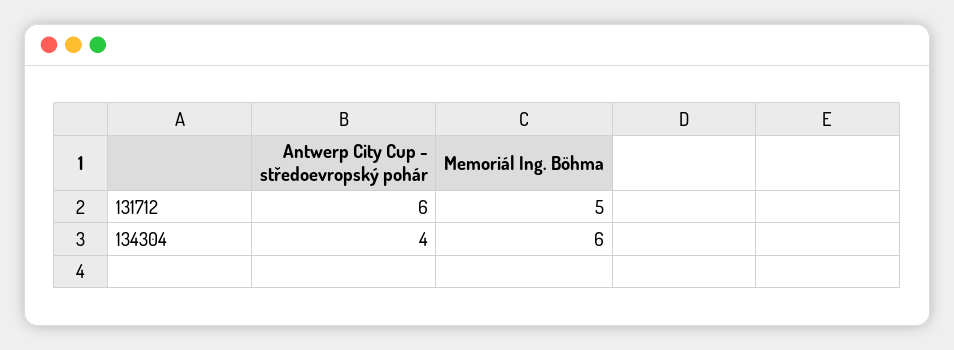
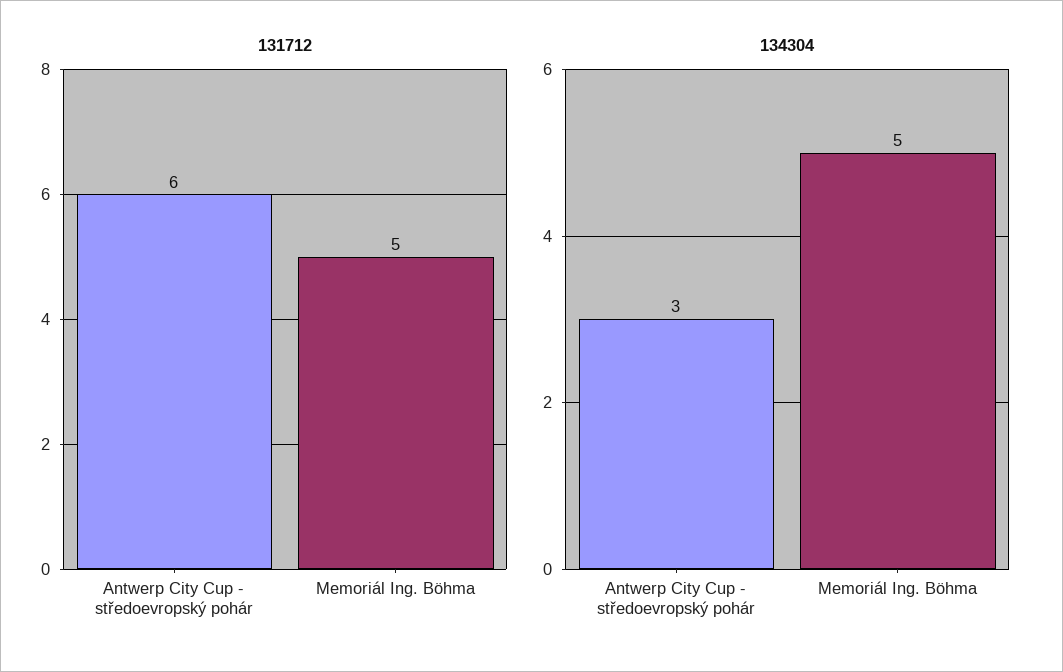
134304, Antwerp City Cup - středoevropský pohár: 4 -> 3
134304, Memoriál Ing. Böhma: 6 -> 5

